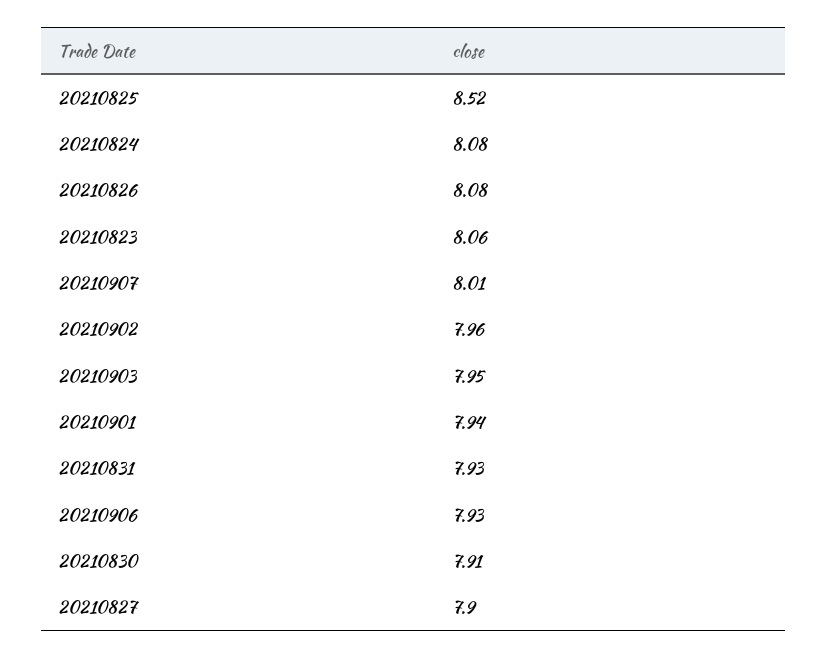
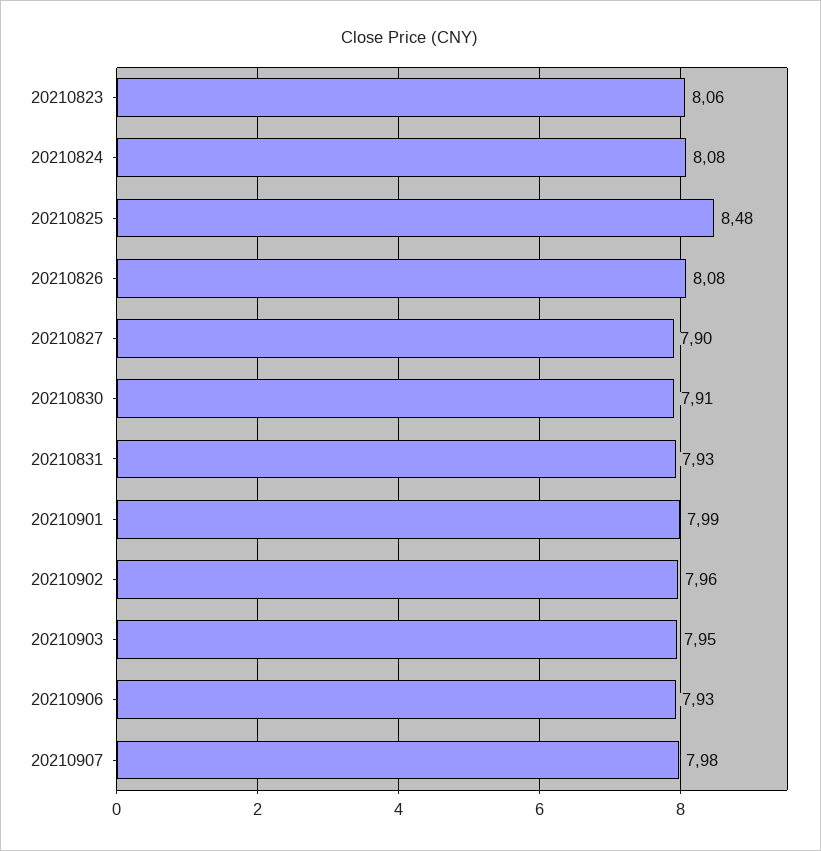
20210825: 8.52 -> 8.48
20210907: 8.01 -> 7.98
20210901: 7.94 -> 7.99

